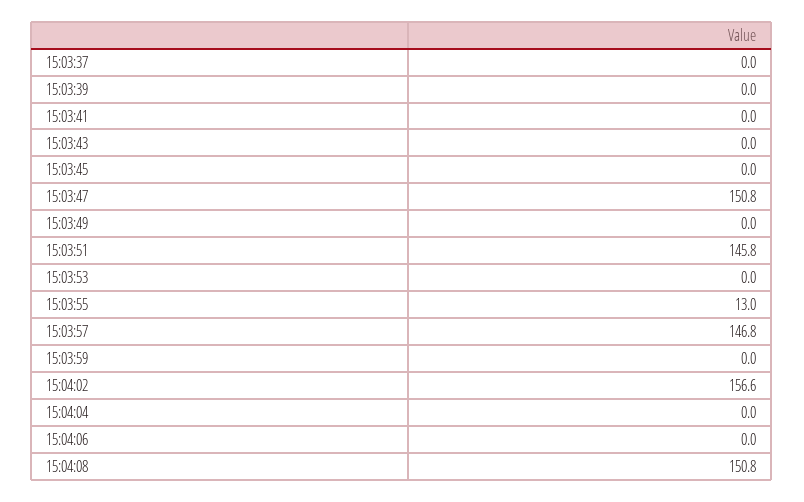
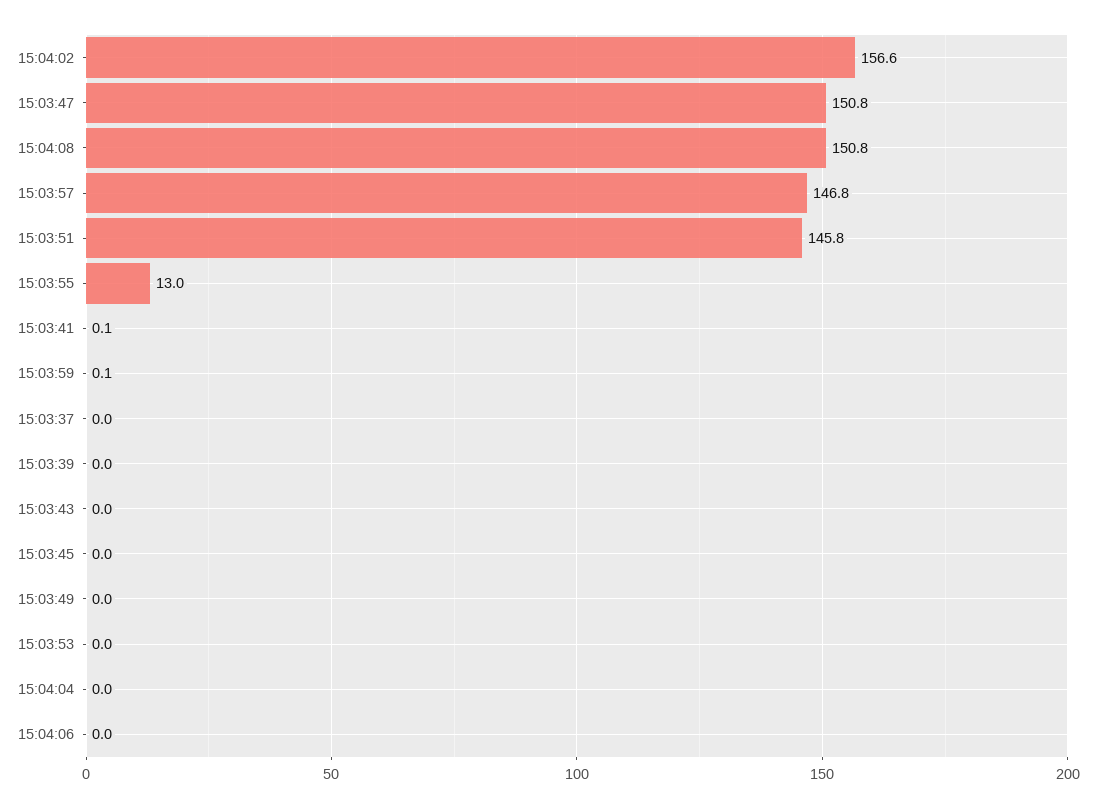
15:03:41: 0 -> 0.1
15:03:59: 0 -> 0.1

